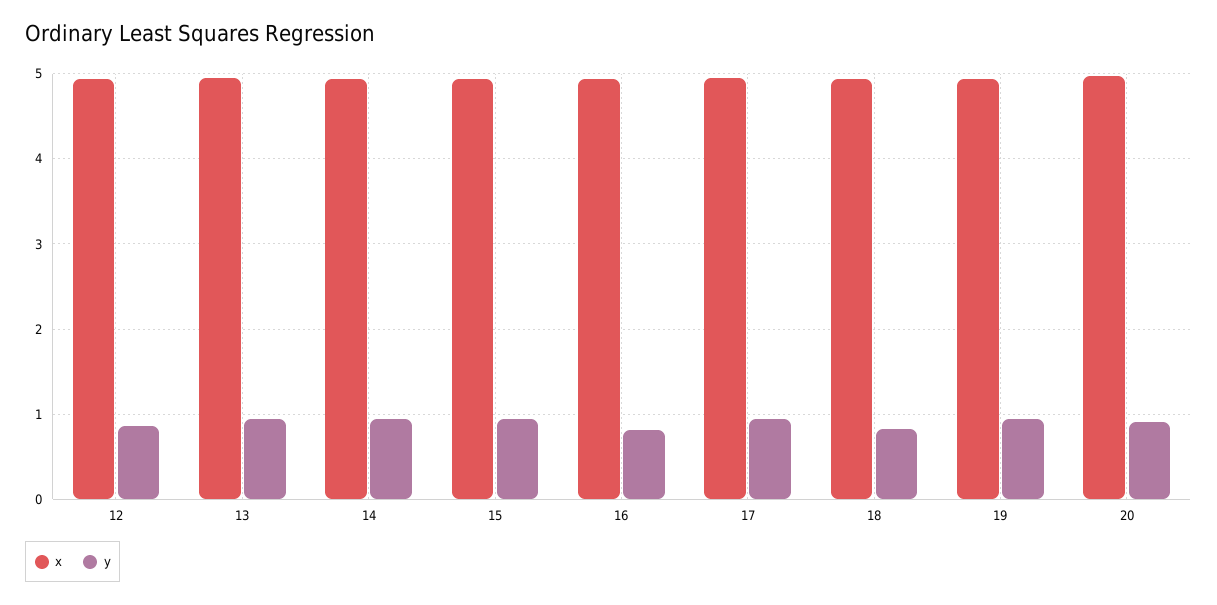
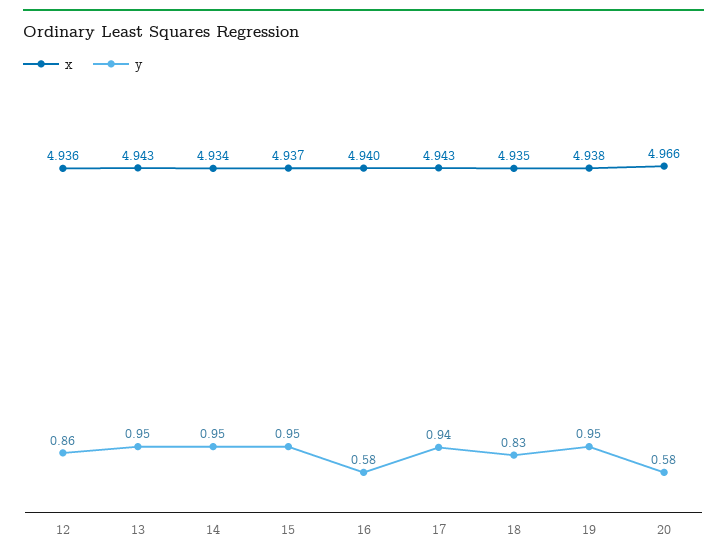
y, 16: 0.8 -> 0.58
y, 20: 0.9 -> 0.58

